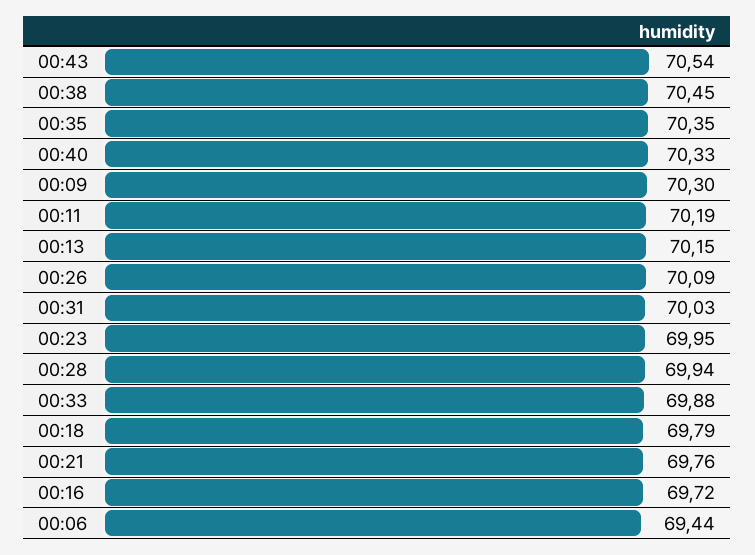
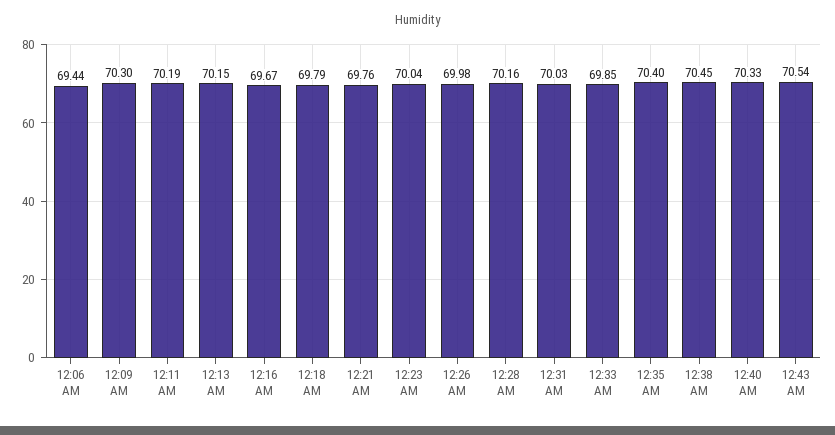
00:35: 70.35 -> 70.4
00:26: 70.09 -> 69.98
00:23: 69.95 -> 70.04
00:28: 69.94 -> 70.16
00:33: 69.88 -> 69.85
00:16: 69.72 -> 69.67

